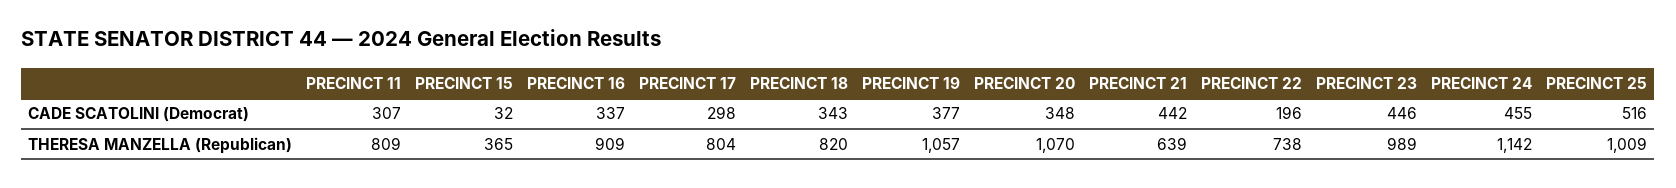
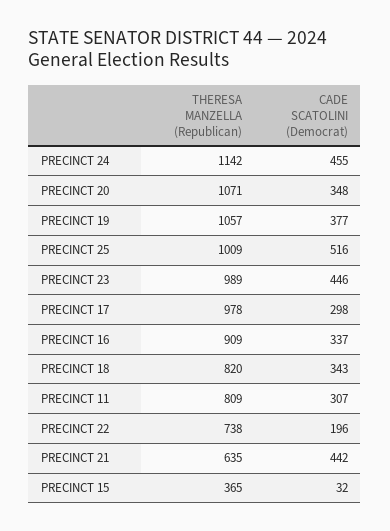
PRECINCT 17, THERESA MANZELLA (Republican): 804 -> 978
PRECINCT 20, THERESA MANZELLA (Republican): 1070 -> 1071
PRECINCT 21, THERESA MANZELLA (Republican): 639 -> 635

